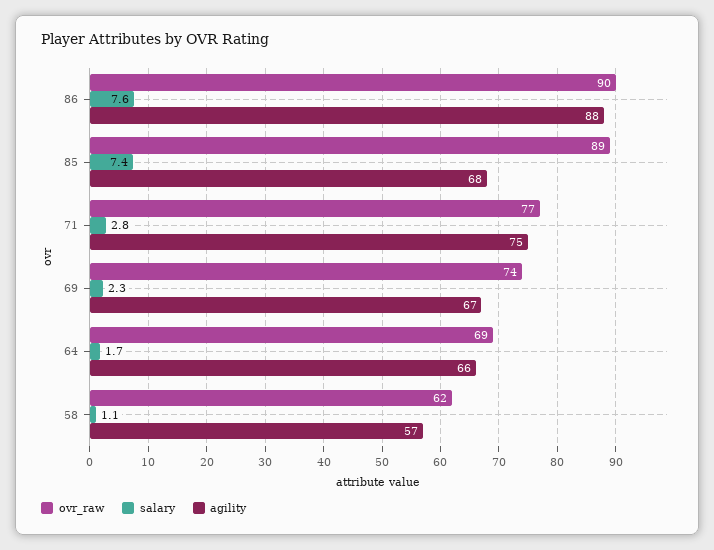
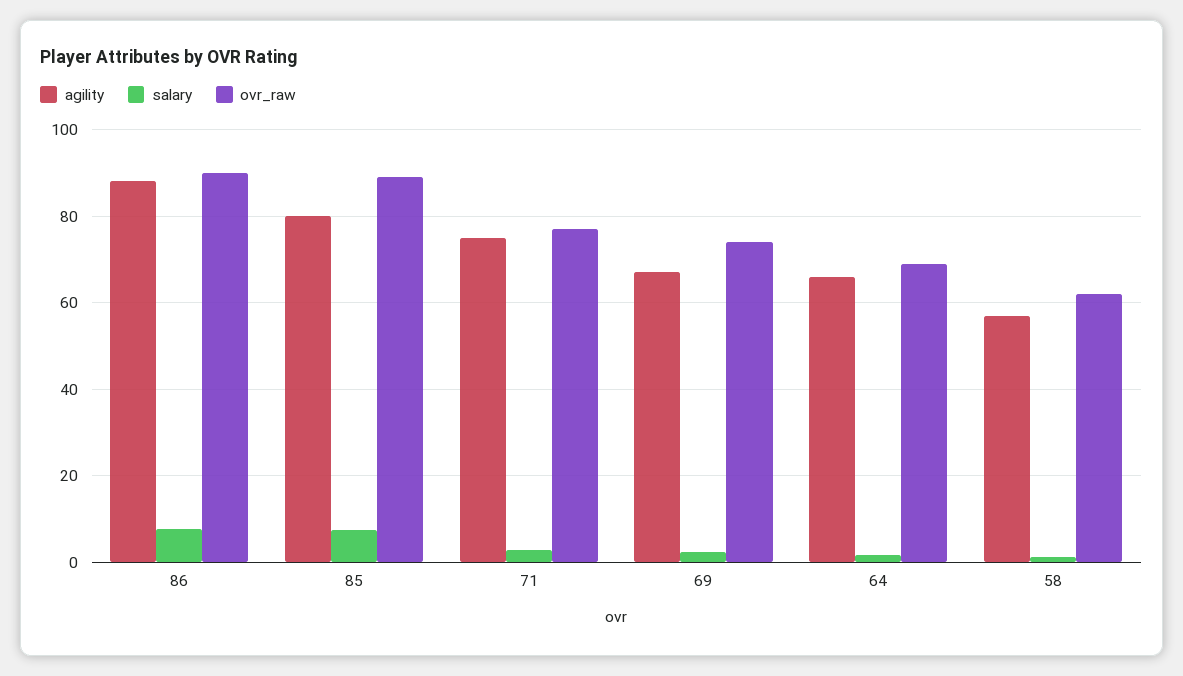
agility, 85: 68 -> 80

